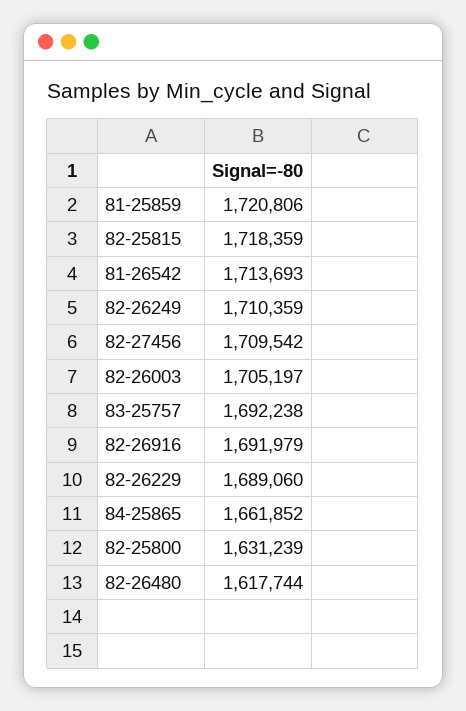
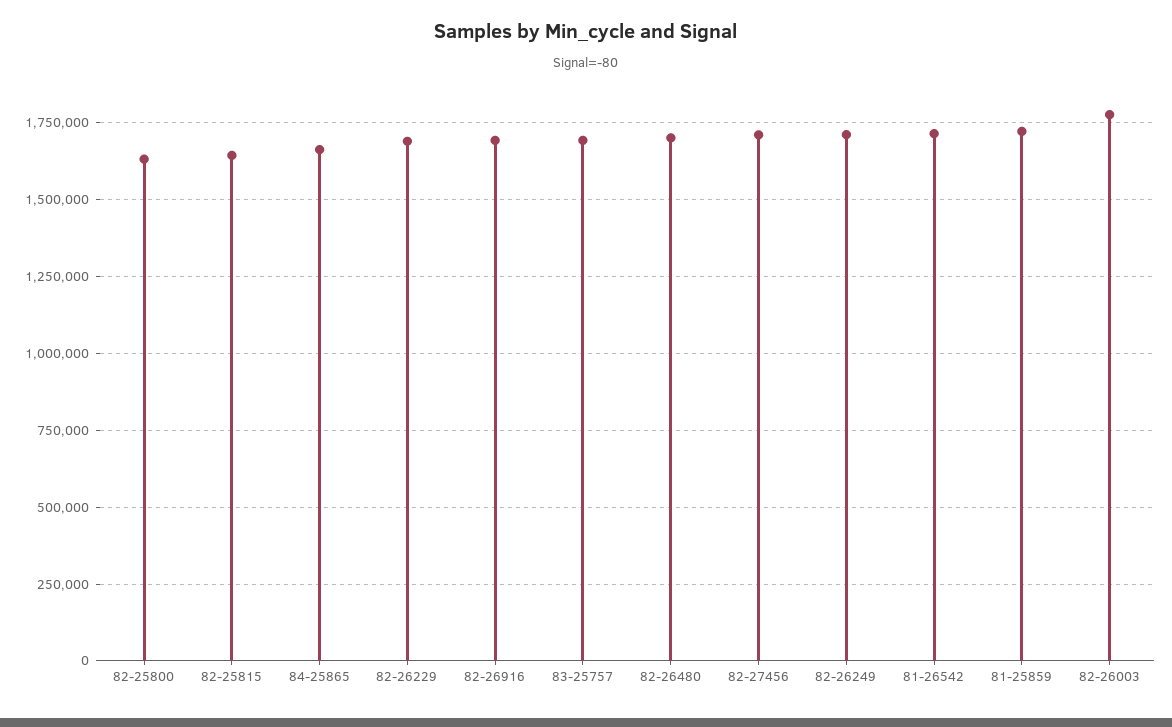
82-25815: 1718359 -> 1650000
82-26003: 1705197 -> 1775000
82-26480: 1617744 -> 1700000

